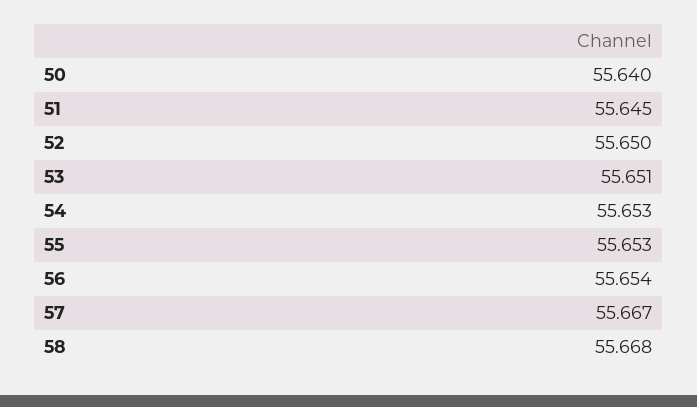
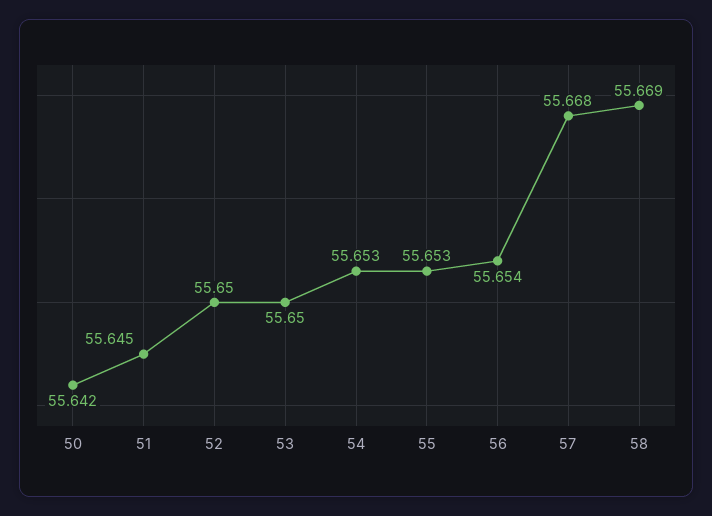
50: 55.64 -> 55.642
53: 55.651 -> 55.65
57: 55.667 -> 55.668
58: 55.668 -> 55.669

